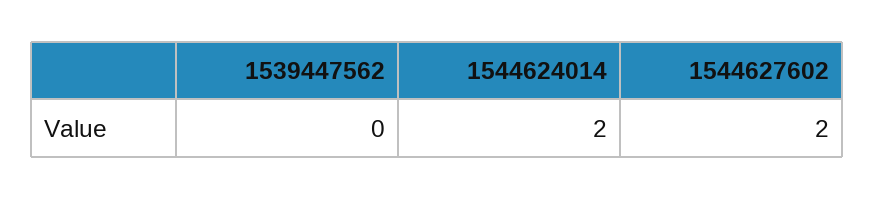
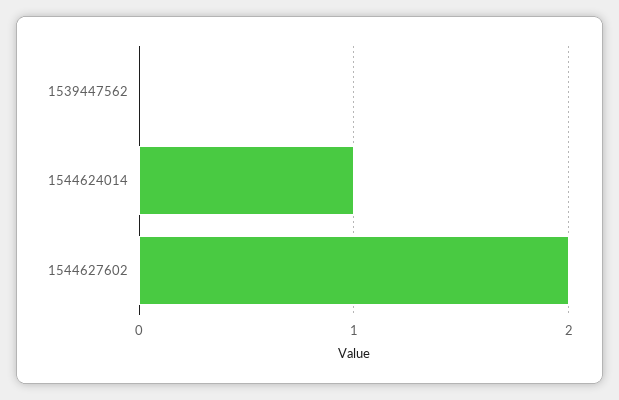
1544624014: 2 -> 1

